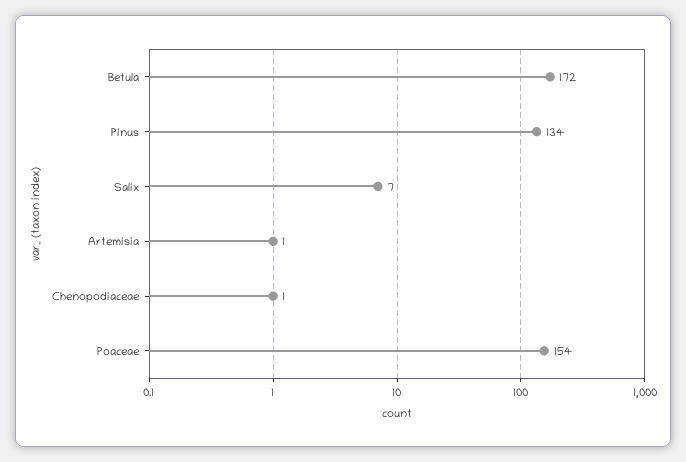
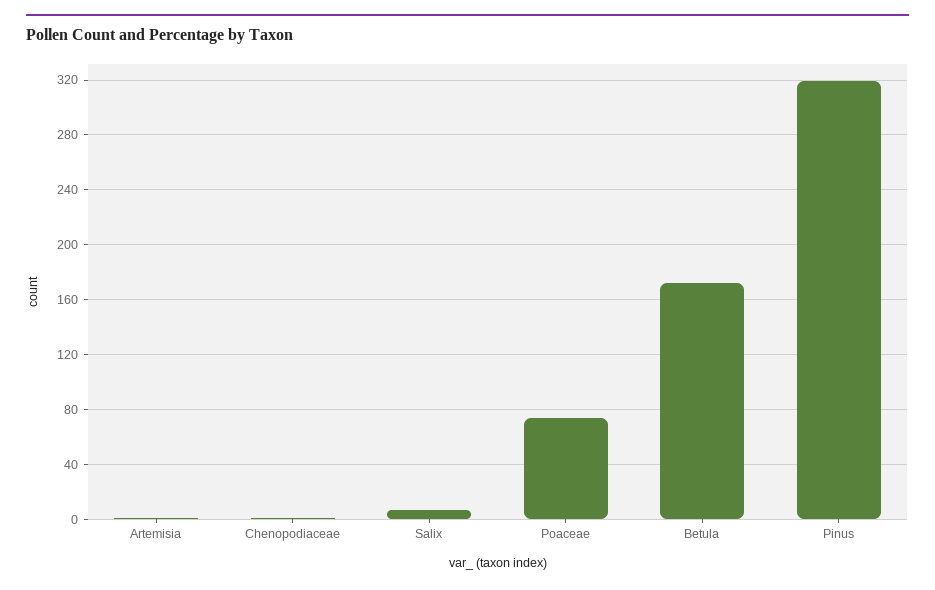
Pinus: 134 -> 320
Poaceae: 154 -> 75

